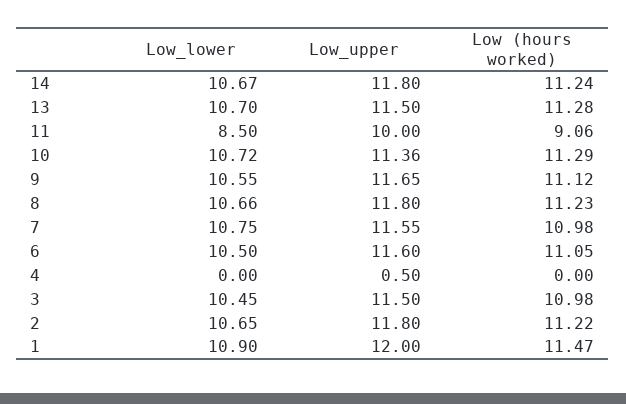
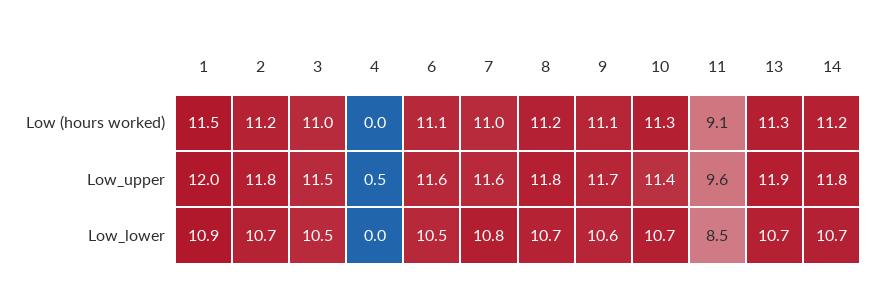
Low_upper, 13: 11.5 -> 11.9
Low_upper, 11: 10 -> 9.6

